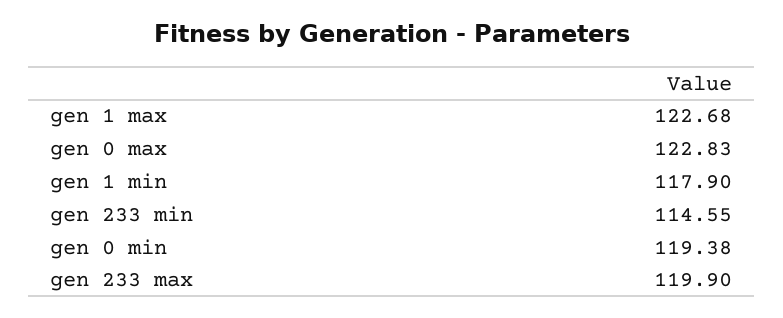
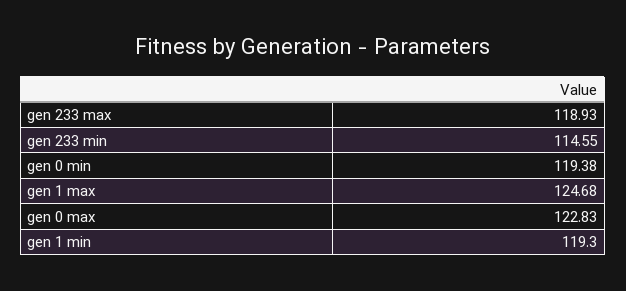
gen 1 max: 122.68 -> 124.68
gen 1 min: 117.9 -> 119.3
gen 233 max: 119.9 -> 118.93

